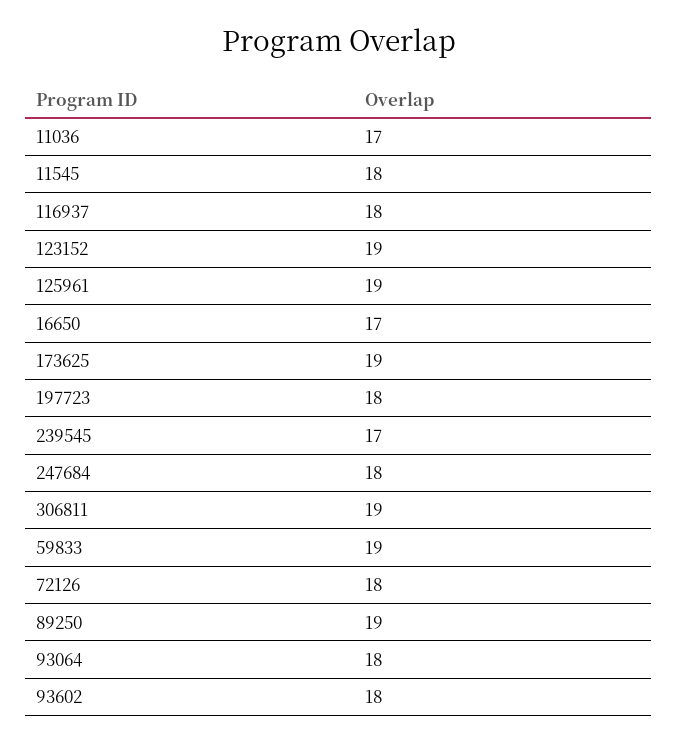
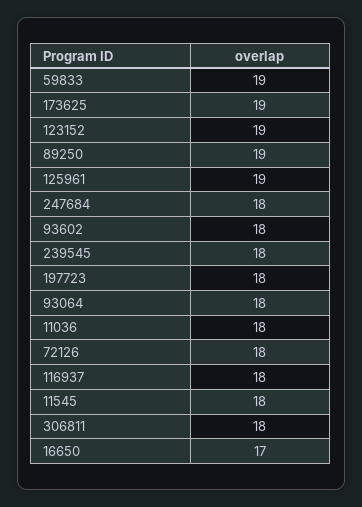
11036: 17 -> 18
239545: 17 -> 18
306811: 19 -> 18

